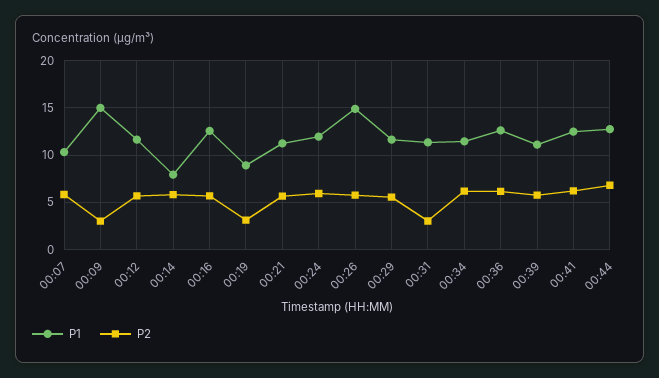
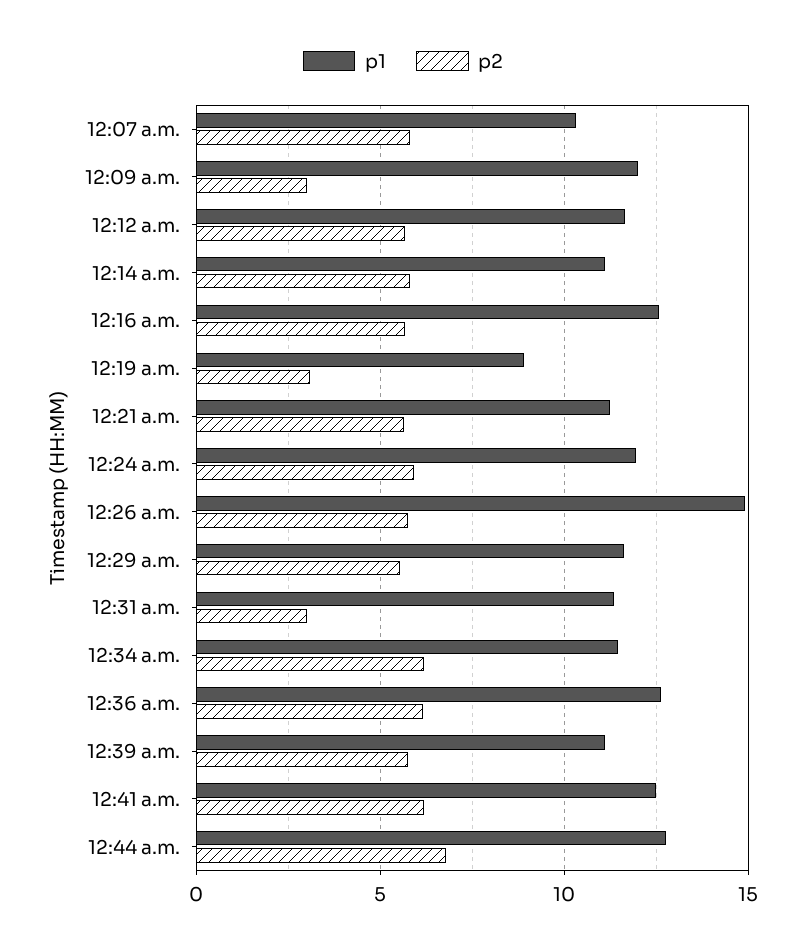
P1, 00:09: 15 -> 12
P1, 00:14: 8 -> 11

